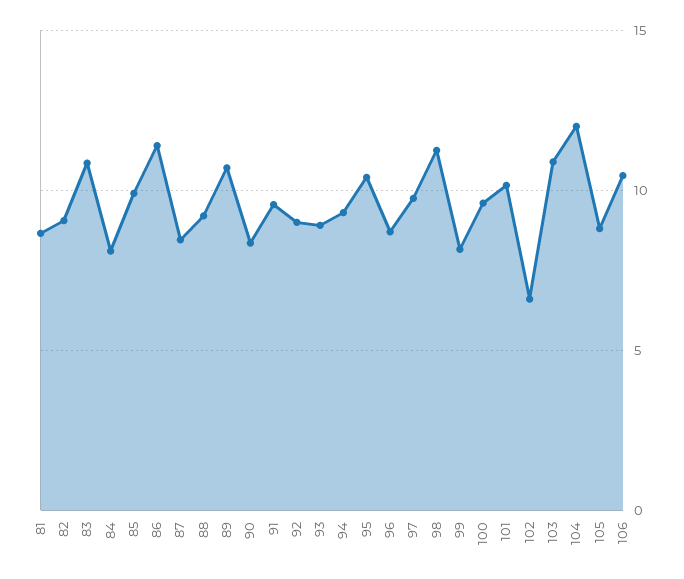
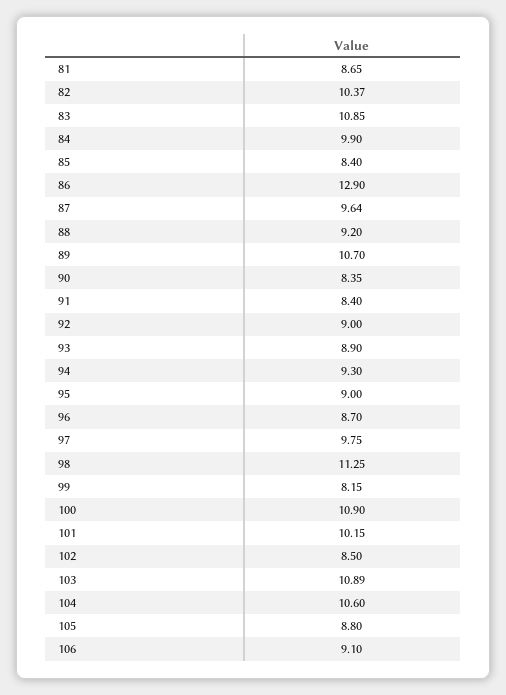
82: 9 -> 10.37
84: 8 -> 9.9
85: 10 -> 8.4
86: 11.5 -> 12.9
87: 8.5 -> 9.64
91: 9.5 -> 8.4
95: 10.5 -> 9
100: 9.5 -> 10.9
102: 6.5 -> 8.5
104: 12 -> 10.6
106: 10.5 -> 9.1

